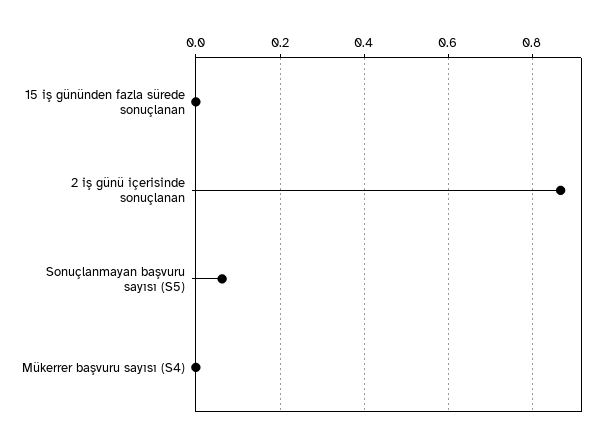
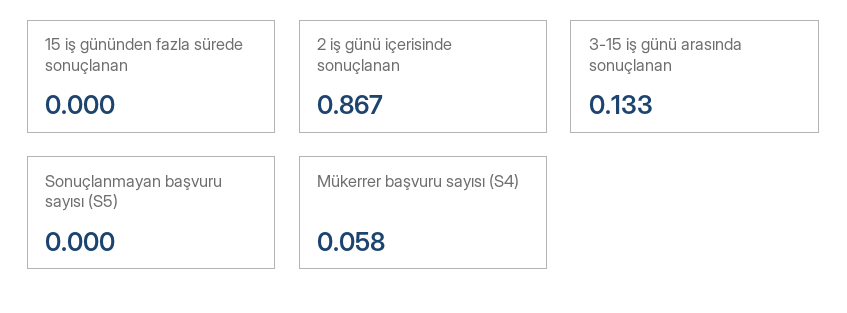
Sonuçlanmayan başvuru sayısı (S5): 0.06 -> 0
Mükerrer başvuru sayısı (S4): 0 -> 0.058
3-15 iş günü arasında sonuçlanan: none -> 0.133

